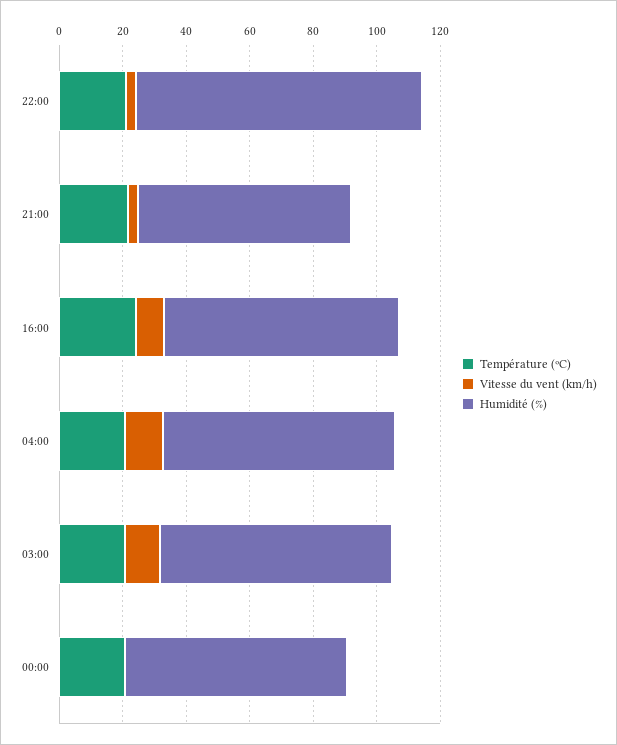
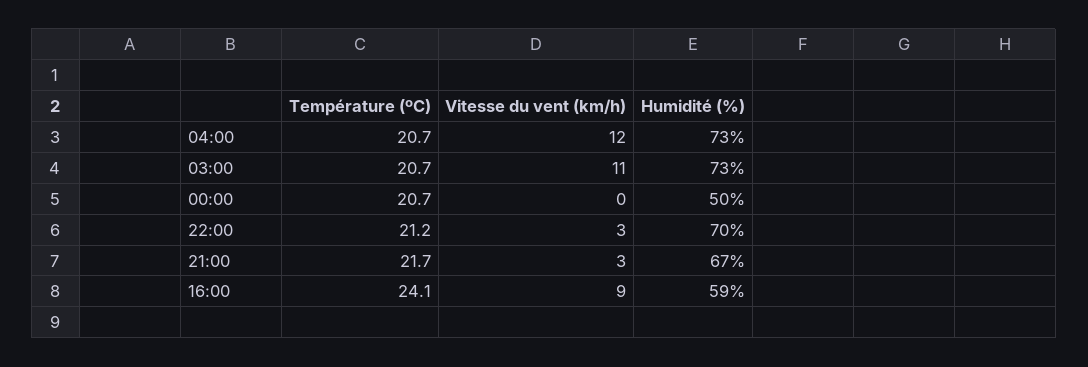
Humidité (%), 22:00: 90 -> 70
Humidité (%), 16:00: 75 -> 59
Humidité (%), 00:00: 70 -> 50

